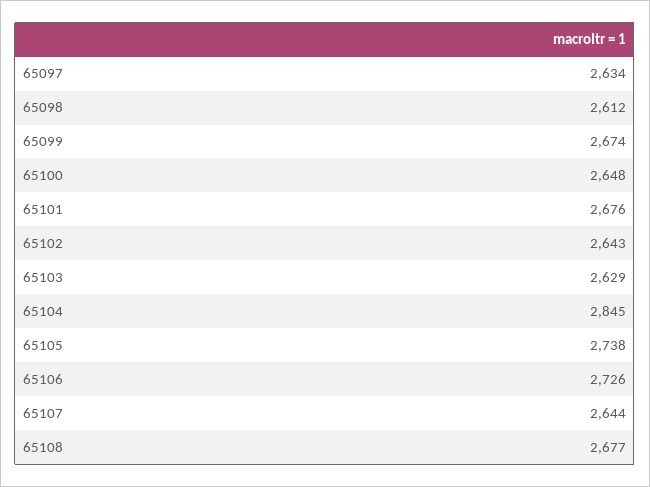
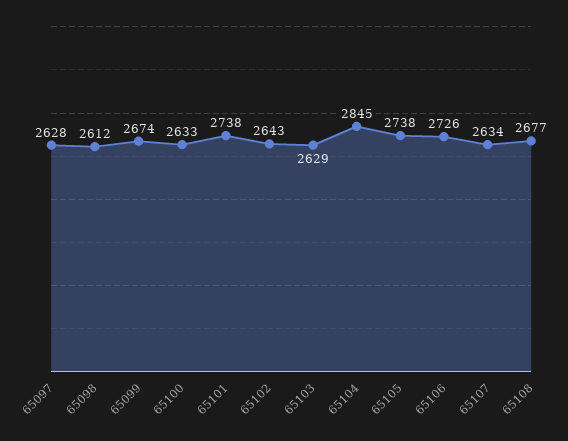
65097: 2634 -> 2628
65100: 2648 -> 2633
65101: 2676 -> 2738
65107: 2644 -> 2634

